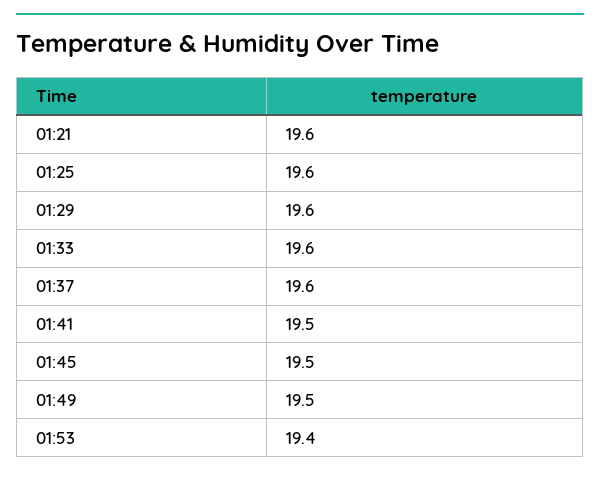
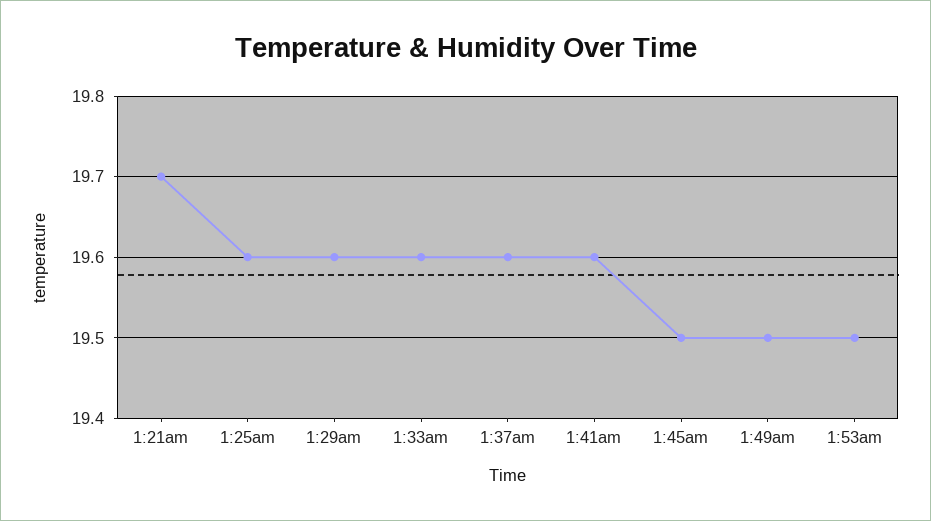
01:21: 19.6 -> 19.7
01:41: 19.5 -> 19.6
01:53: 19.4 -> 19.5

